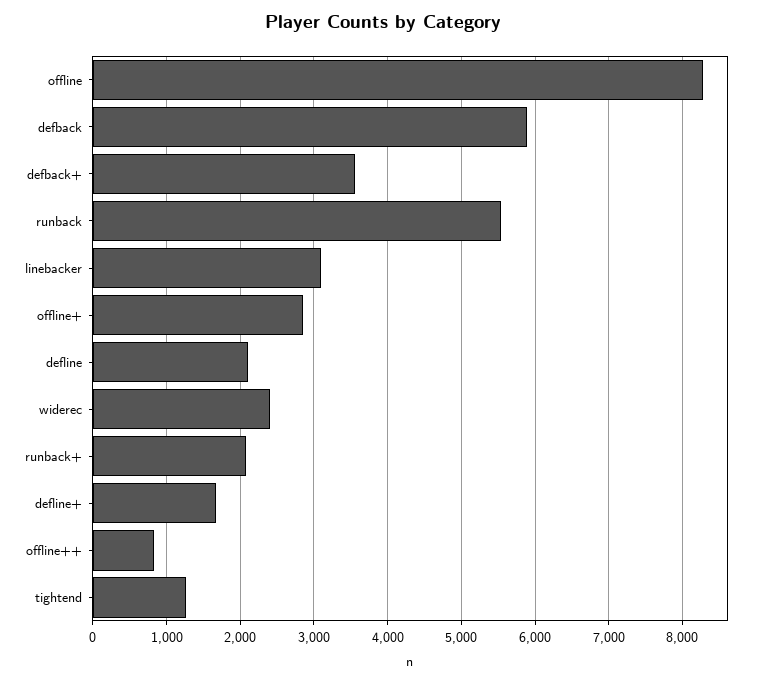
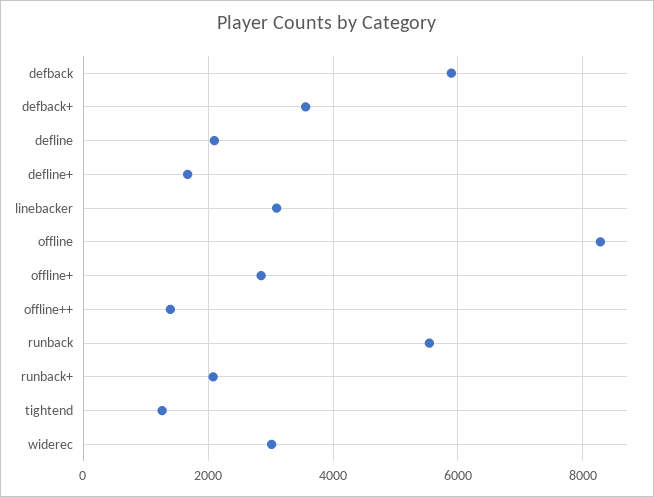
widerec: 2400 -> 3000
offline++: 800 -> 1400

